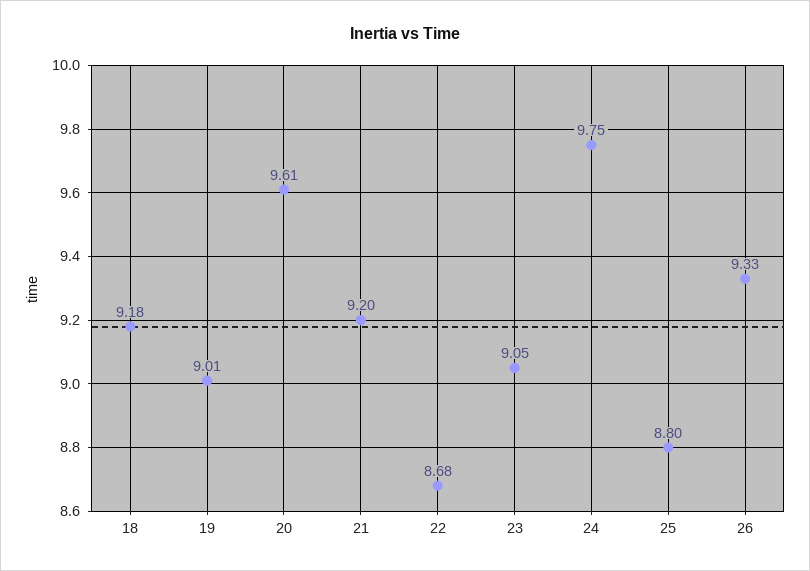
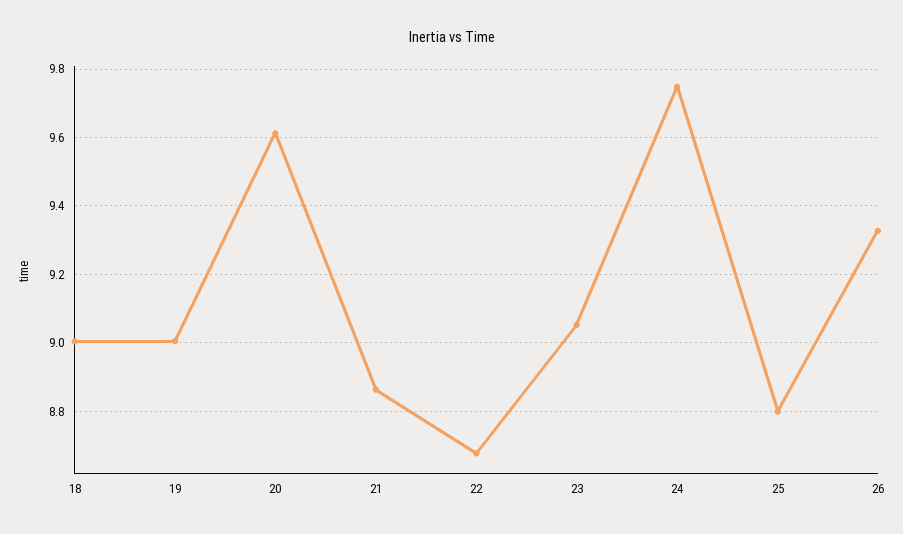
18: 9.18 -> 9
21: 9.2 -> 8.86

